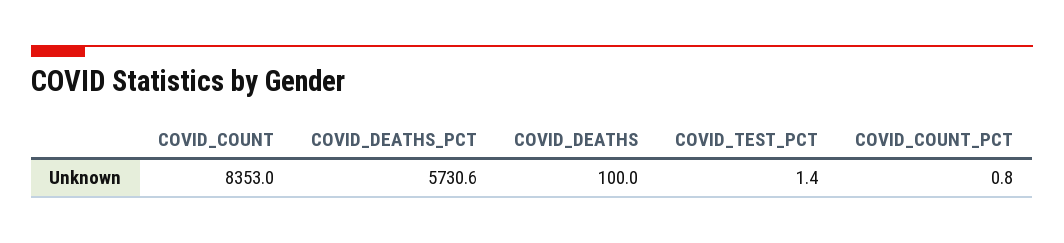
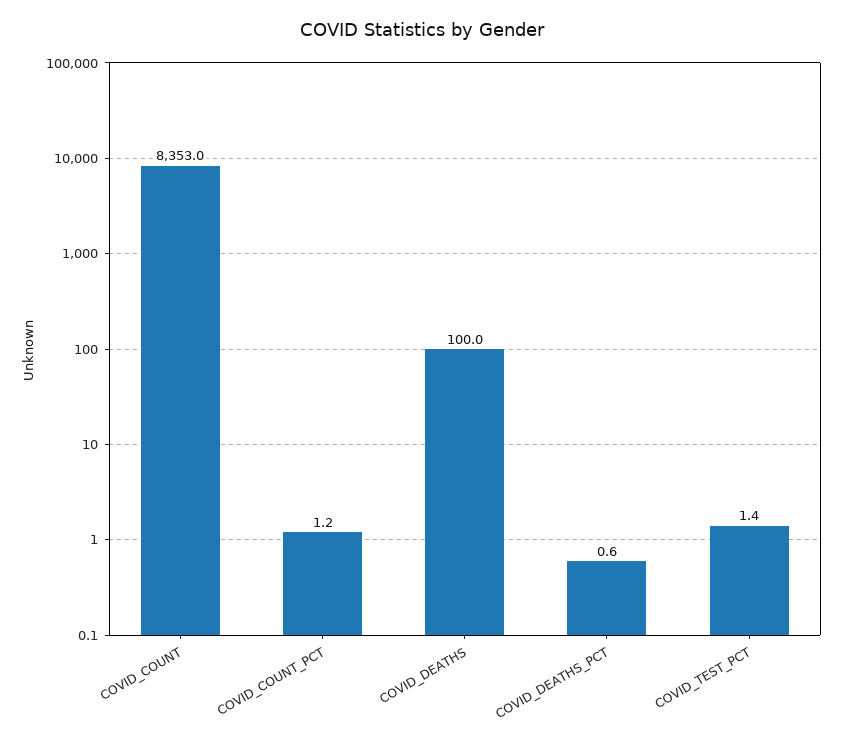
COVID_DEATHS_PCT: 5730.6 -> 0.6
COVID_COUNT_PCT: 0.8 -> 1.2

